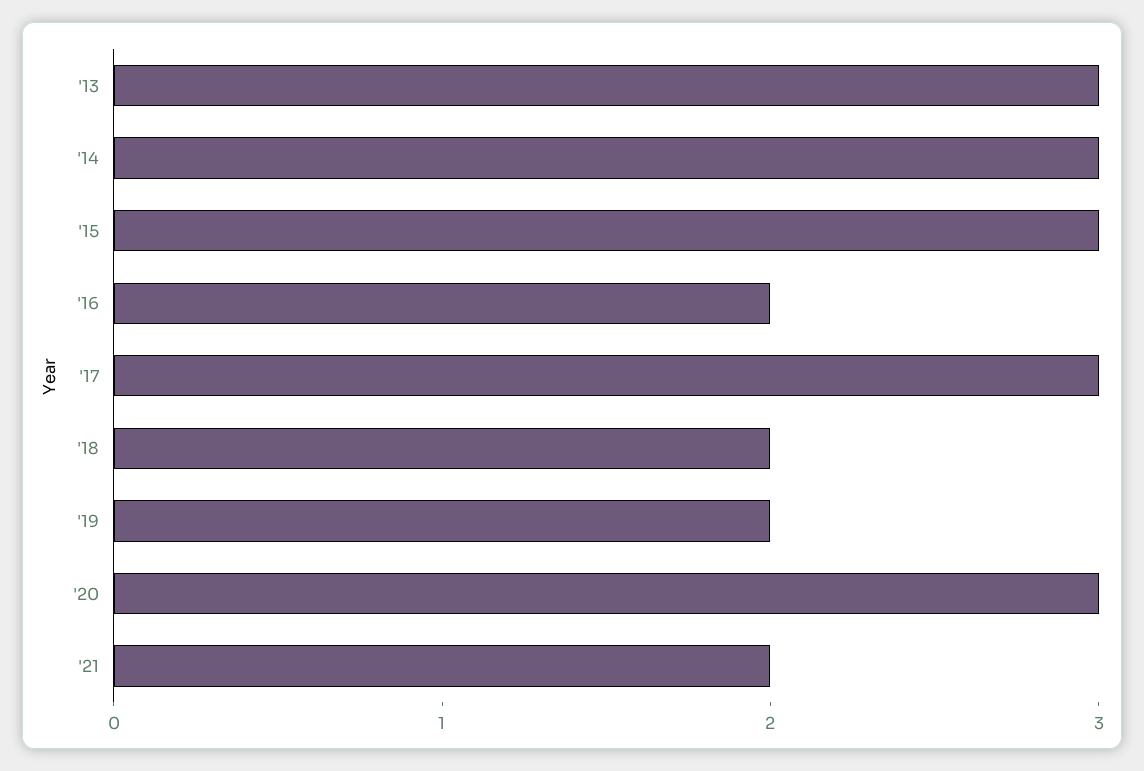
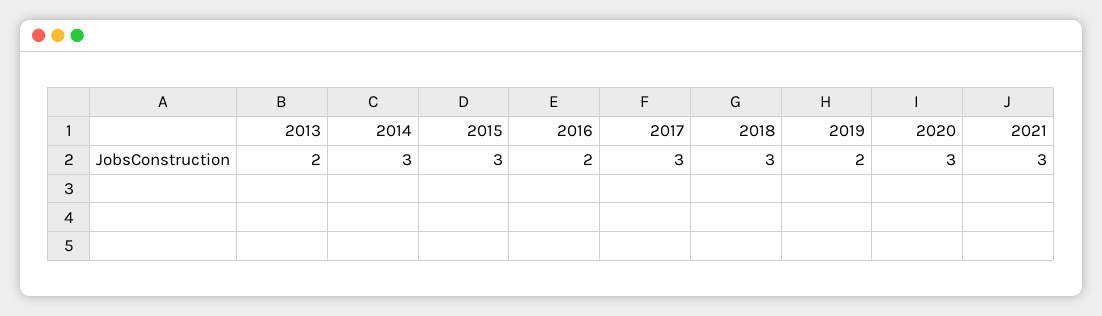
'13: 3 -> 2
'18: 2 -> 3
'21: 2 -> 3

